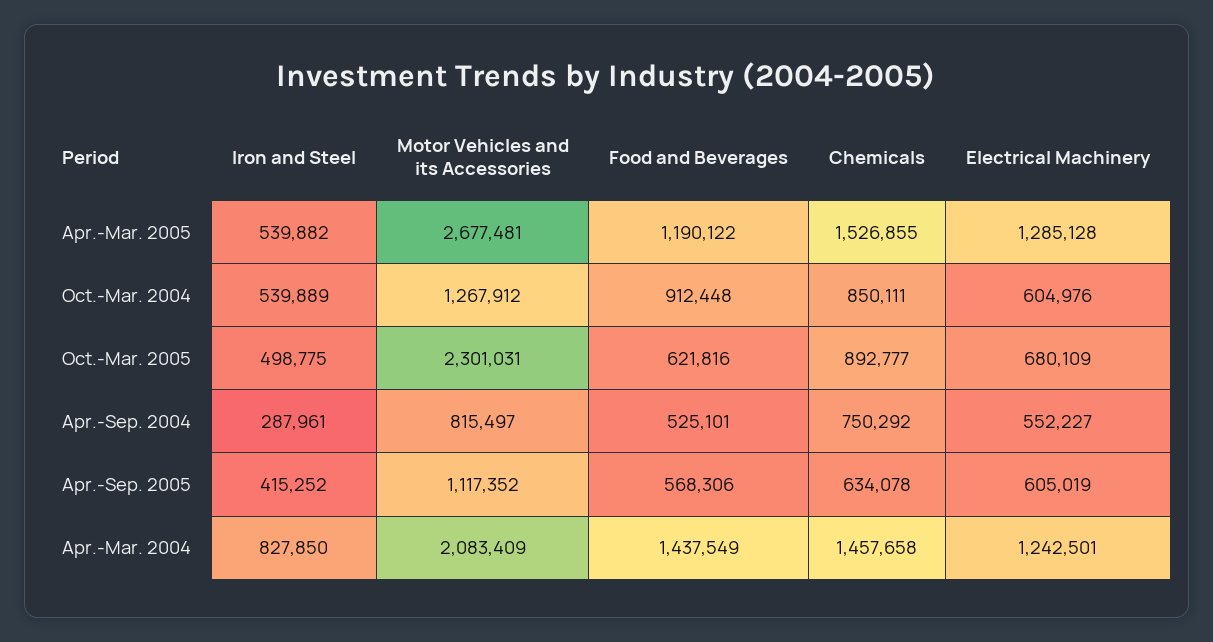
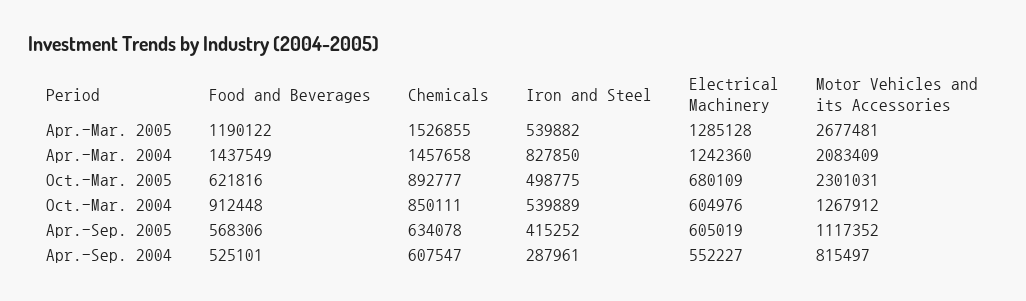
Chemicals, Apr.-Sep. 2004: 750292 -> 607547
Electrical Machinery, Apr.-Mar. 2004: 1242501 -> 1242360

